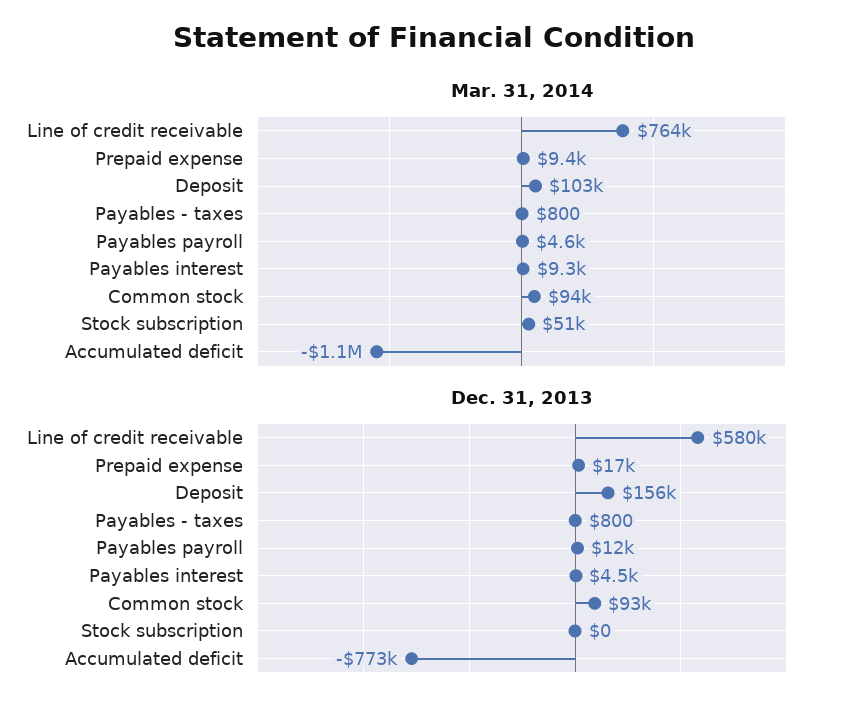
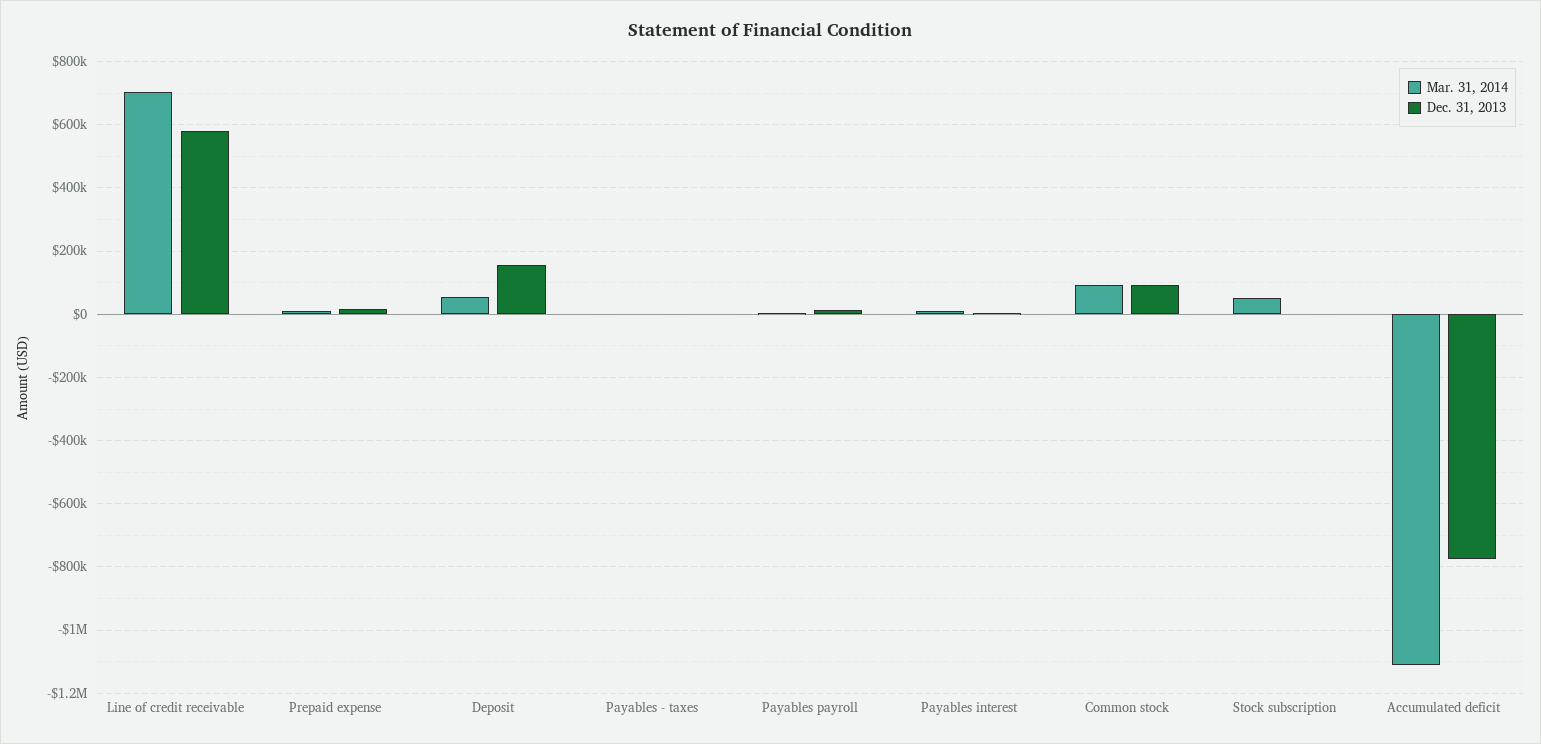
Mar. 31, 2014, Line of credit receivable: 764000 -> 700000
Mar. 31, 2014, Deposit: 103000 -> 60000

